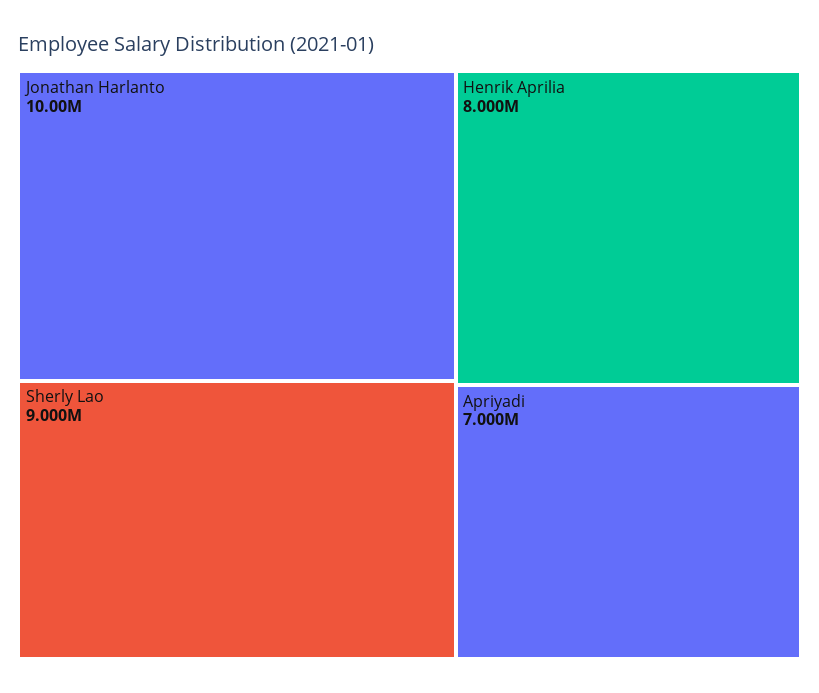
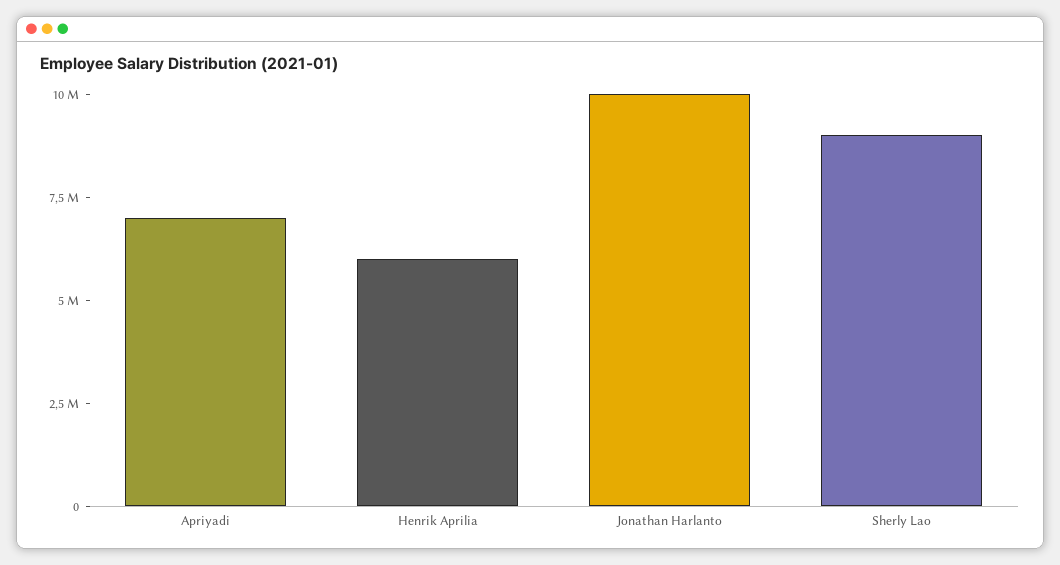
Henrik Aprilia: 8000000 -> 6000000

